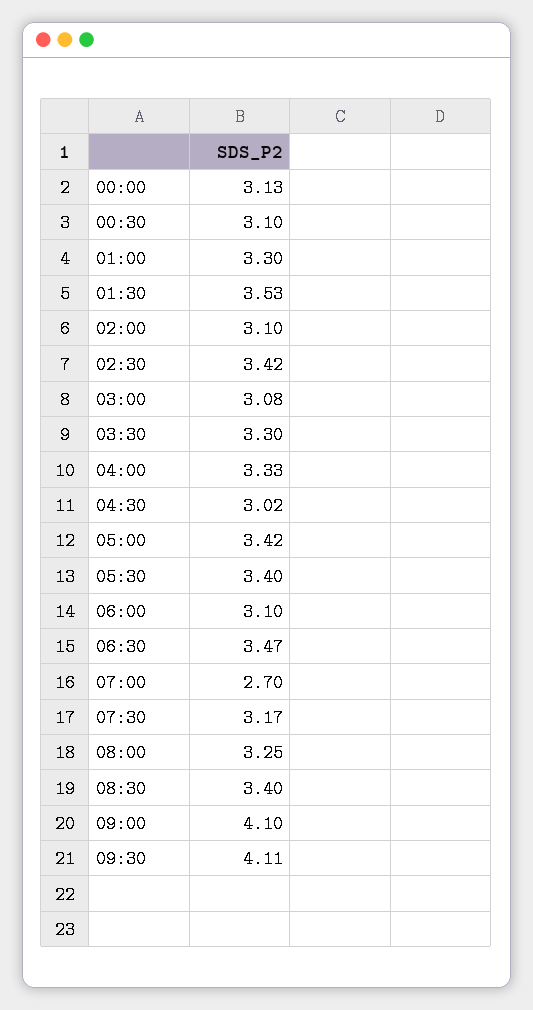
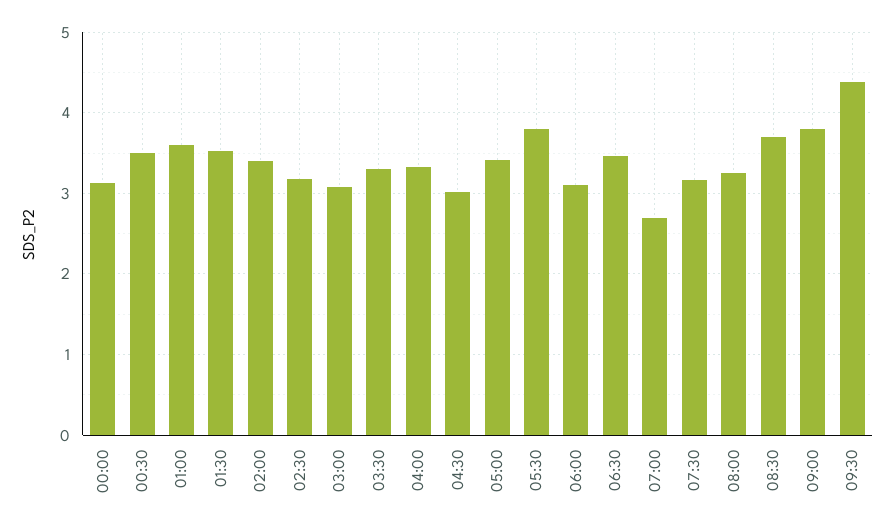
00:30: 3.1 -> 3.5
01:00: 3.3 -> 3.6
02:00: 3.1 -> 3.4
02:30: 3.42 -> 3.2
05:30: 3.4 -> 3.8
08:30: 3.4 -> 3.7
09:00: 4.1 -> 3.8
09:30: 4.11 -> 4.4

